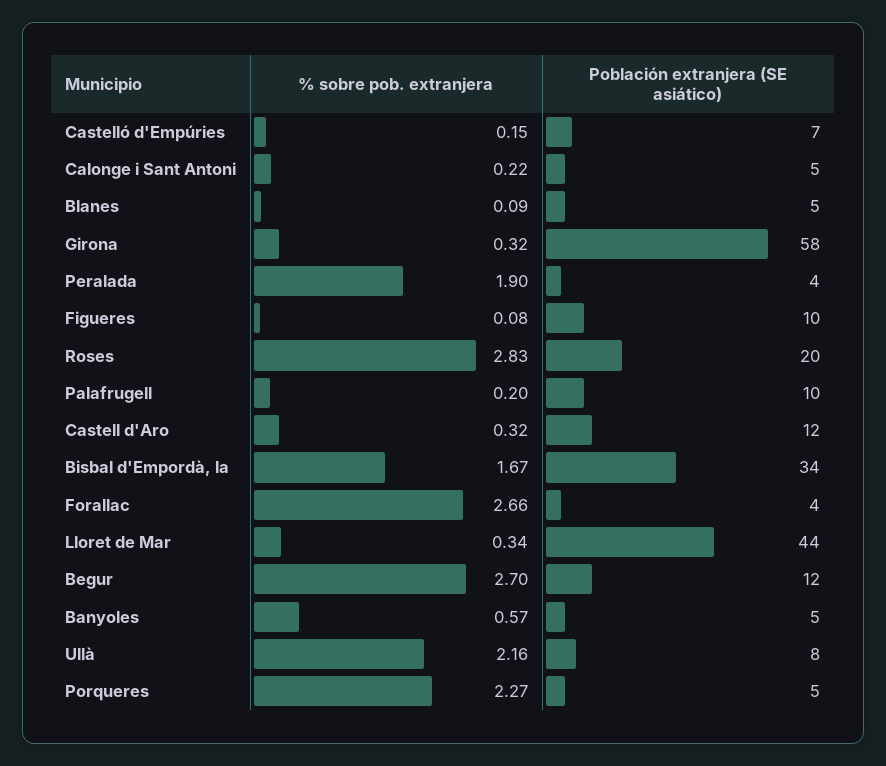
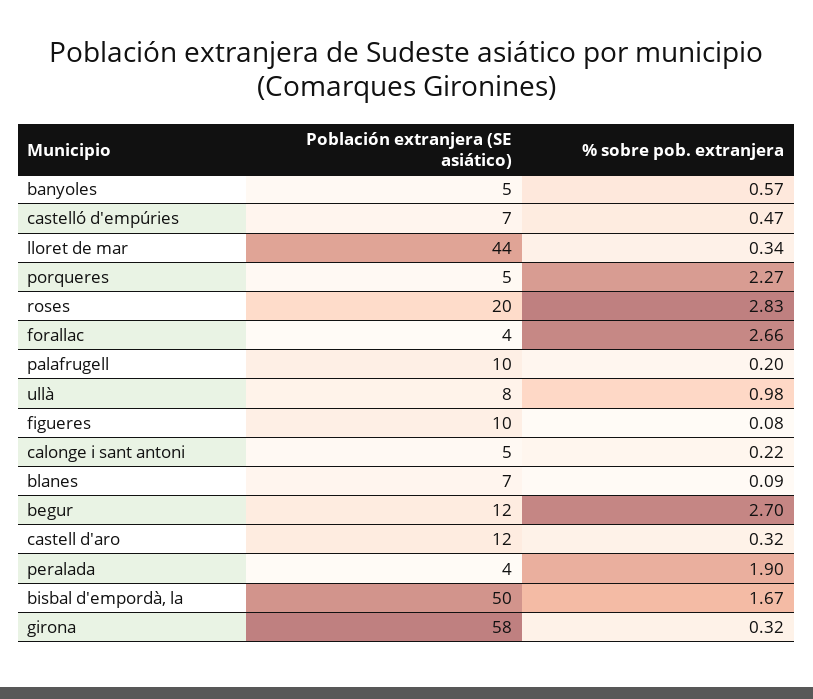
% sobre pob. extranjera, Castelló d'Empúries: 0.15 -> 0.47
Población extranjera (SE asiático), Blanes: 5 -> 7
Población extranjera (SE asiático), Bisbal d'Empordà, la: 34 -> 50
% sobre pob. extranjera, Ullà: 2.16 -> 0.98

